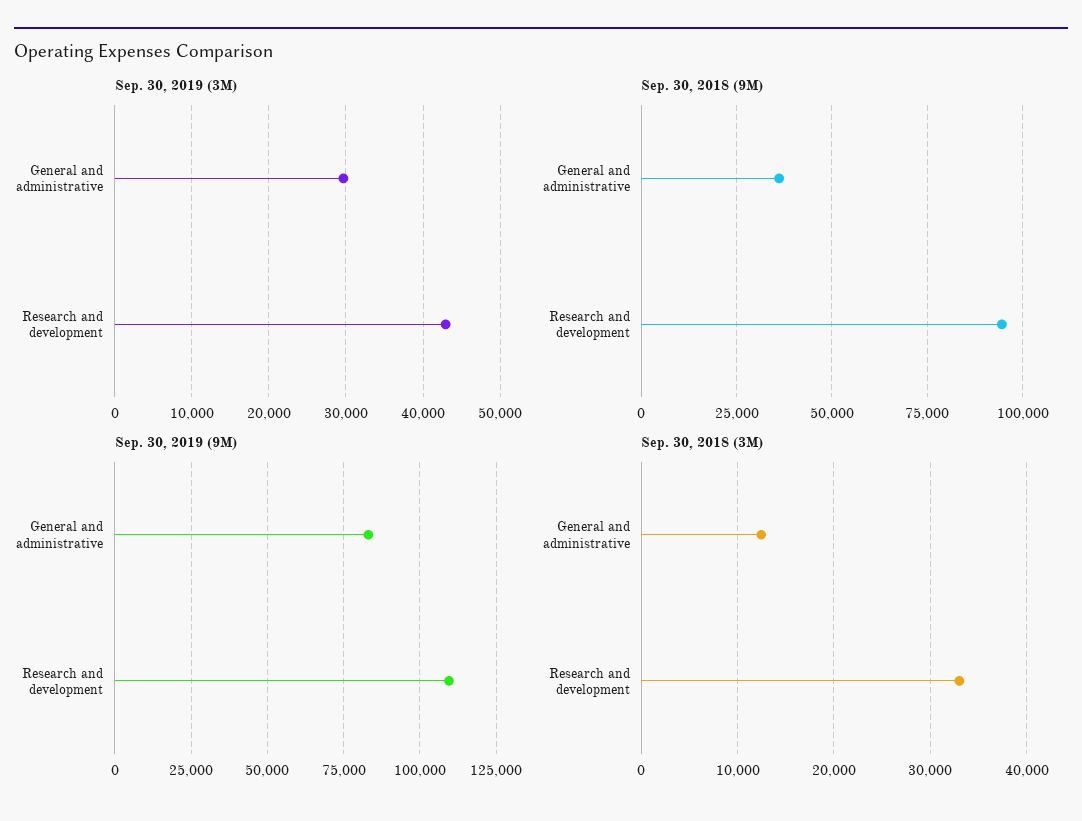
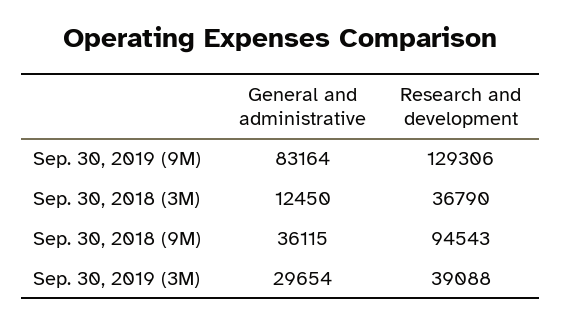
Sep. 30, 2019 (3M), Research and development: 43000 -> 39088
Sep. 30, 2019 (9M), Research and development: 110000 -> 129306
Sep. 30, 2018 (3M), Research and development: 33000 -> 36790

